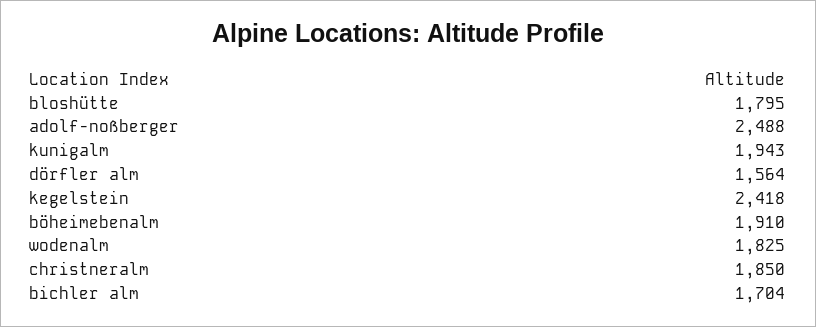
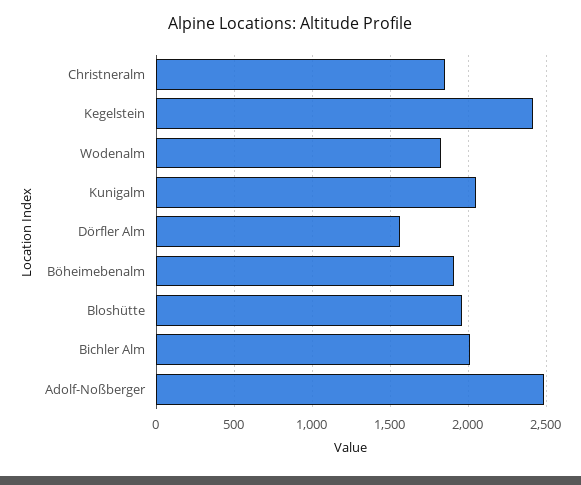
bloshütte: 1795 -> 1950
kunigalm: 1943 -> 2050
bichler alm: 1704 -> 2000

